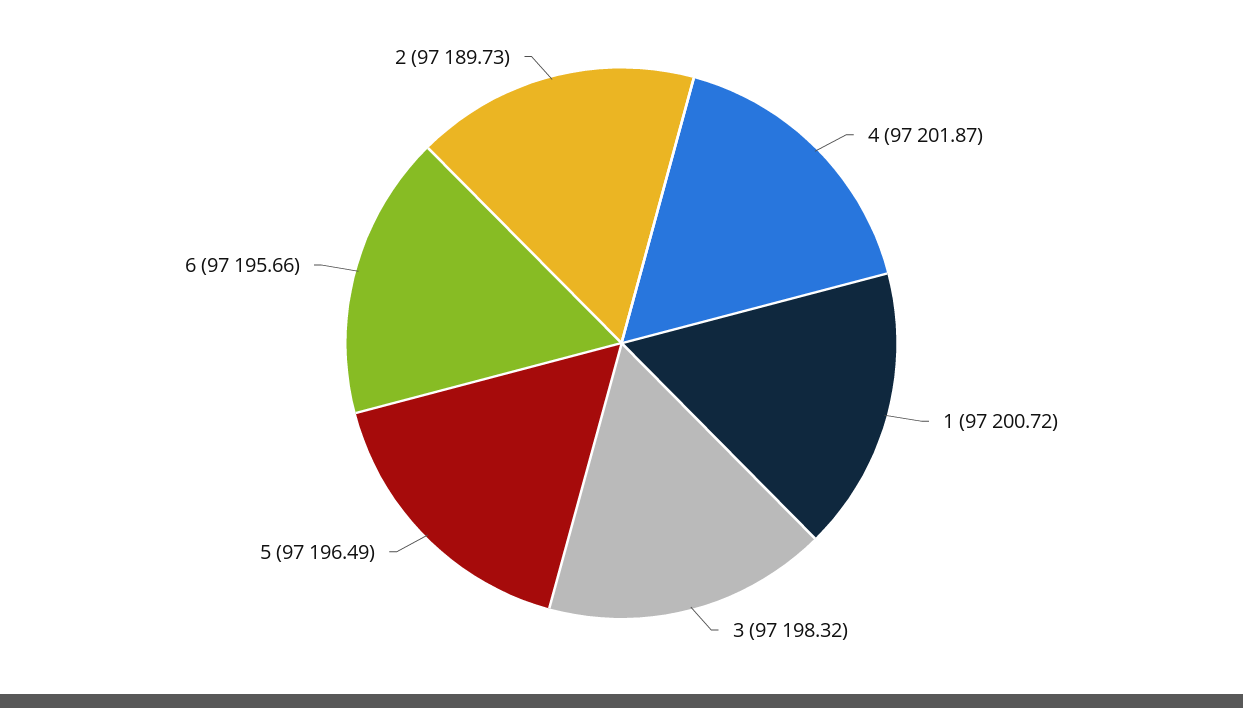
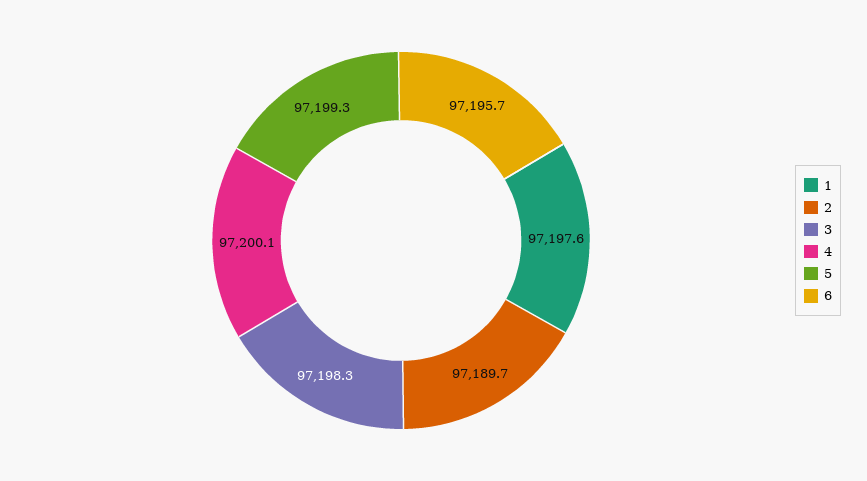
4: 97201.87 -> 97200.1
1: 97200.72 -> 97197.6
5: 97196.49 -> 97199.3

